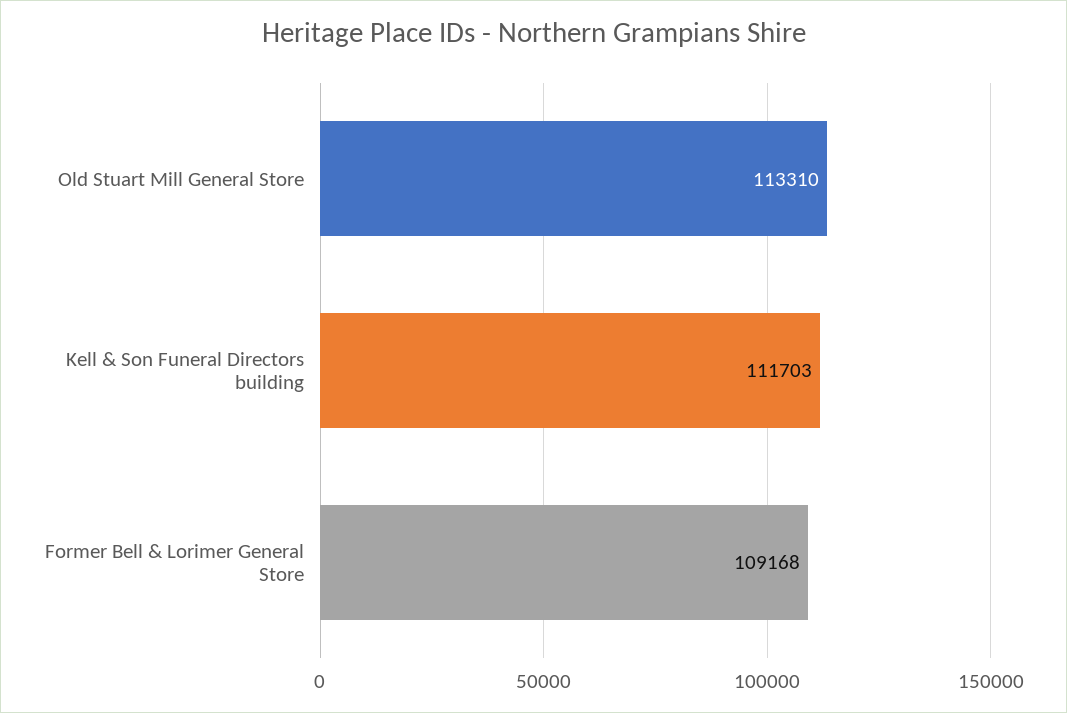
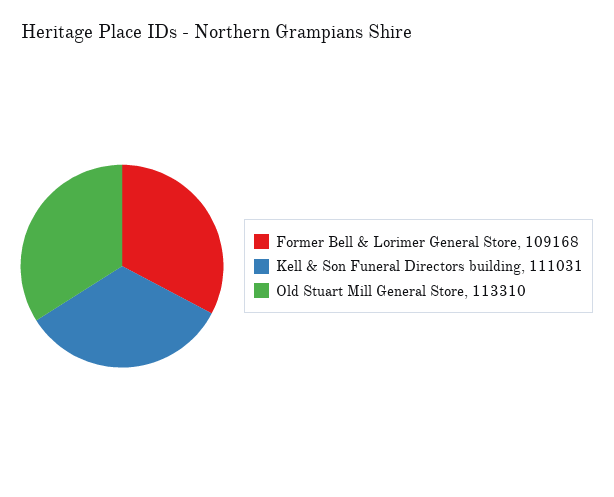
Kell & Son Funeral Directors building: 111703 -> 111031

